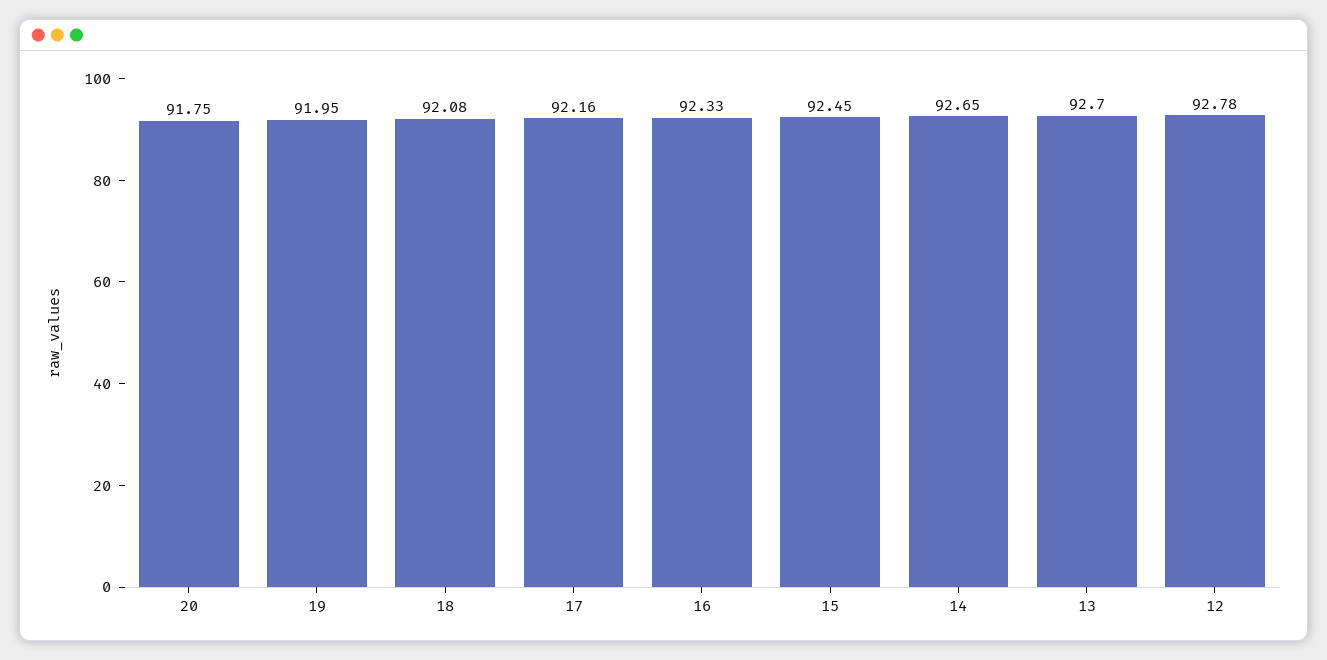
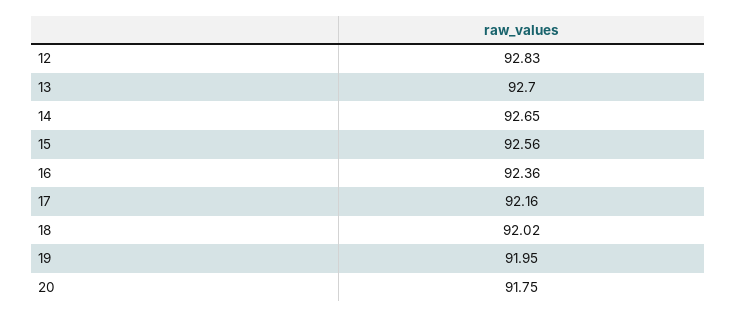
18: 92.08 -> 92.02
16: 92.33 -> 92.36
15: 92.45 -> 92.56
12: 92.78 -> 92.83

